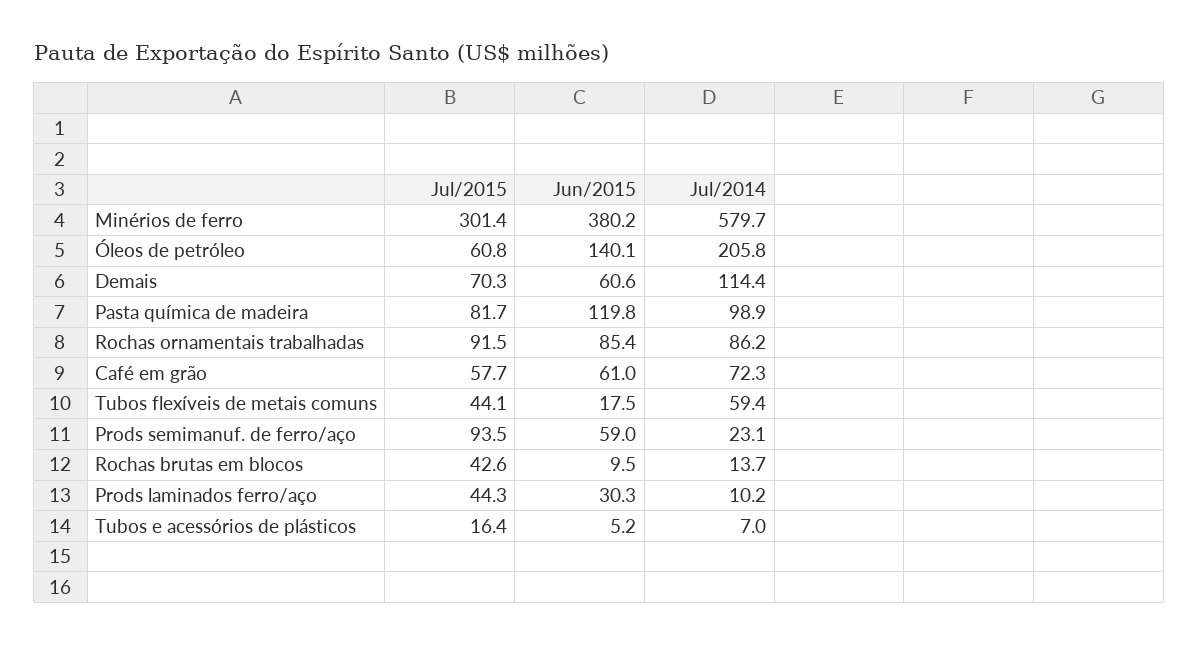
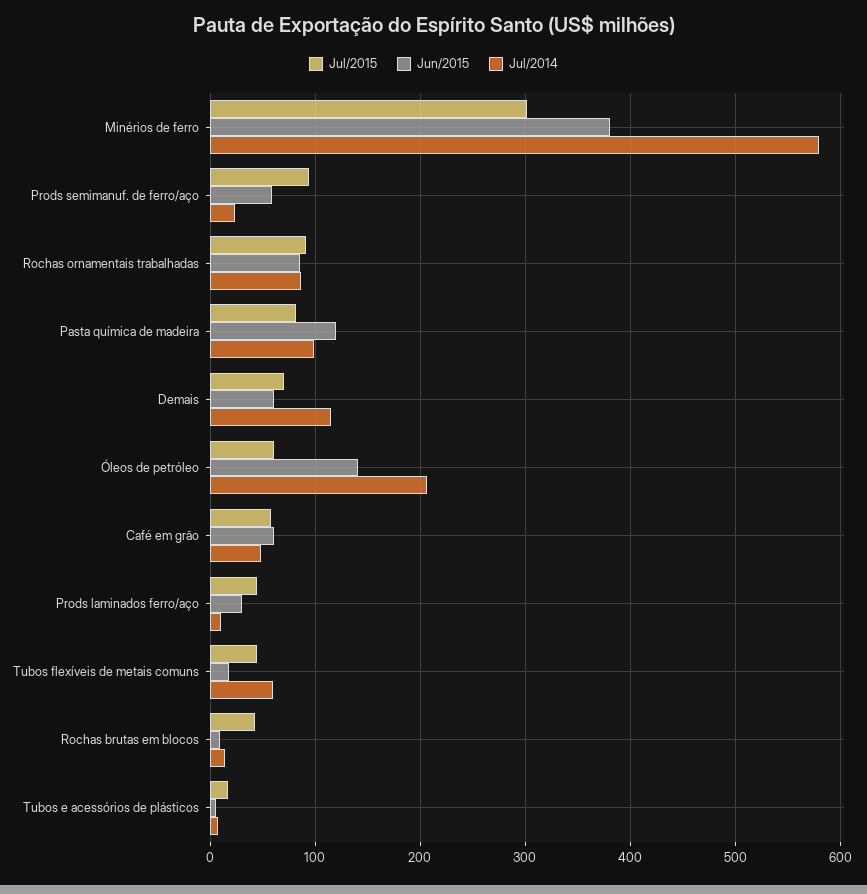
Jul/2014, Café em grão: 72.3 -> 50

